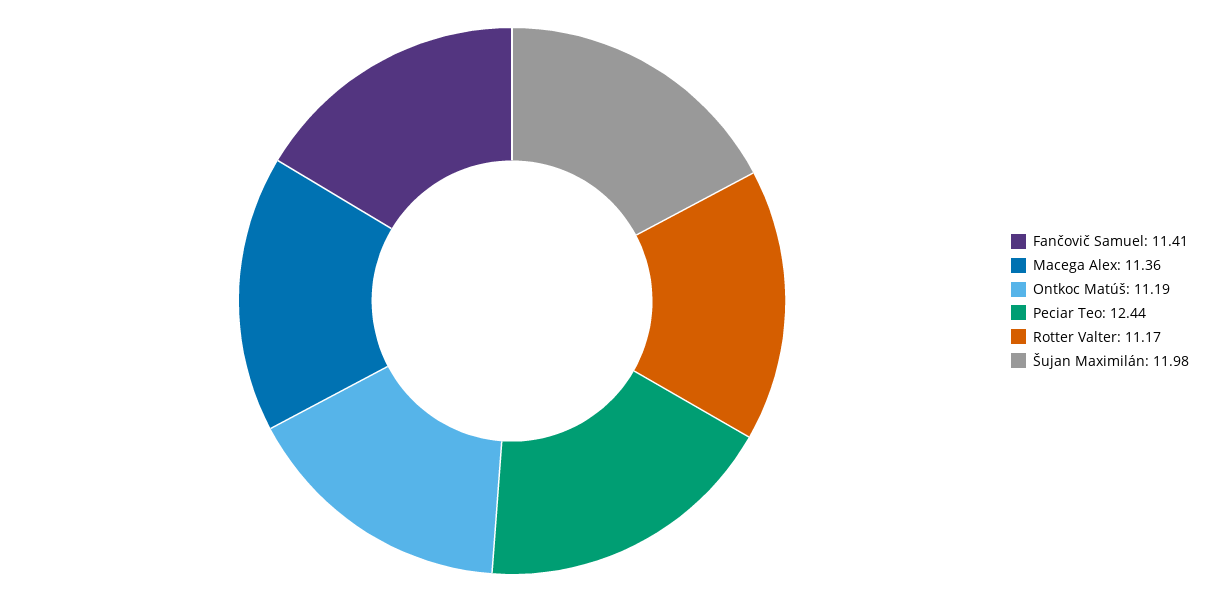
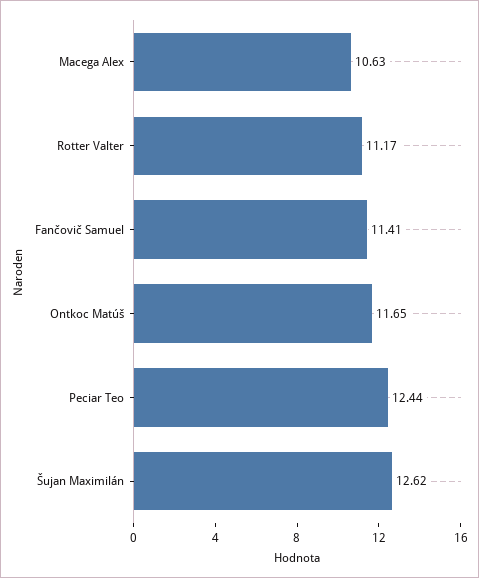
Macega Alex: 11.36 -> 10.63
Ontkoc Matúš: 11.19 -> 11.65
Šujan Maximilán: 11.98 -> 12.62

